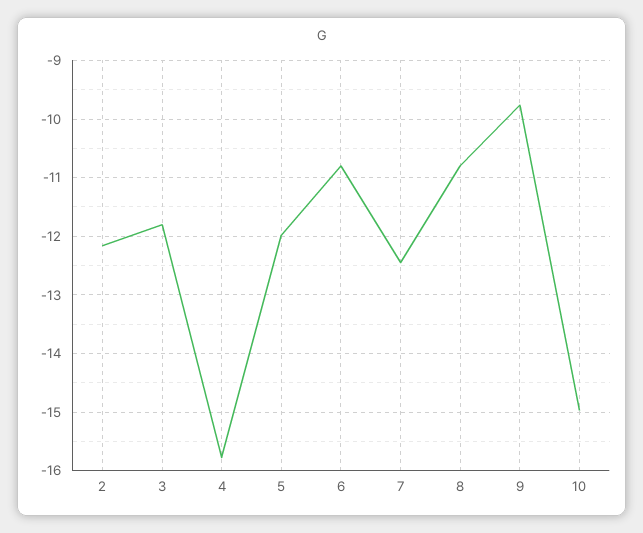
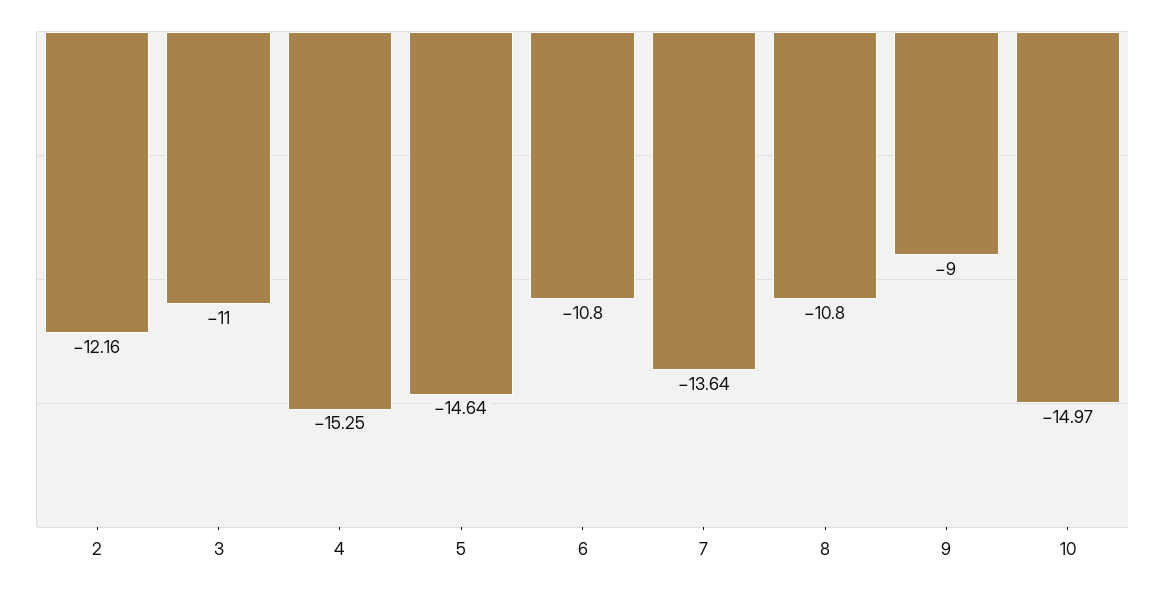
3: -11.8 -> -11
4: -15.8 -> -15.25
5: -12 -> -14.64
7: -12.4 -> -13.64
9: -9.8 -> -9

